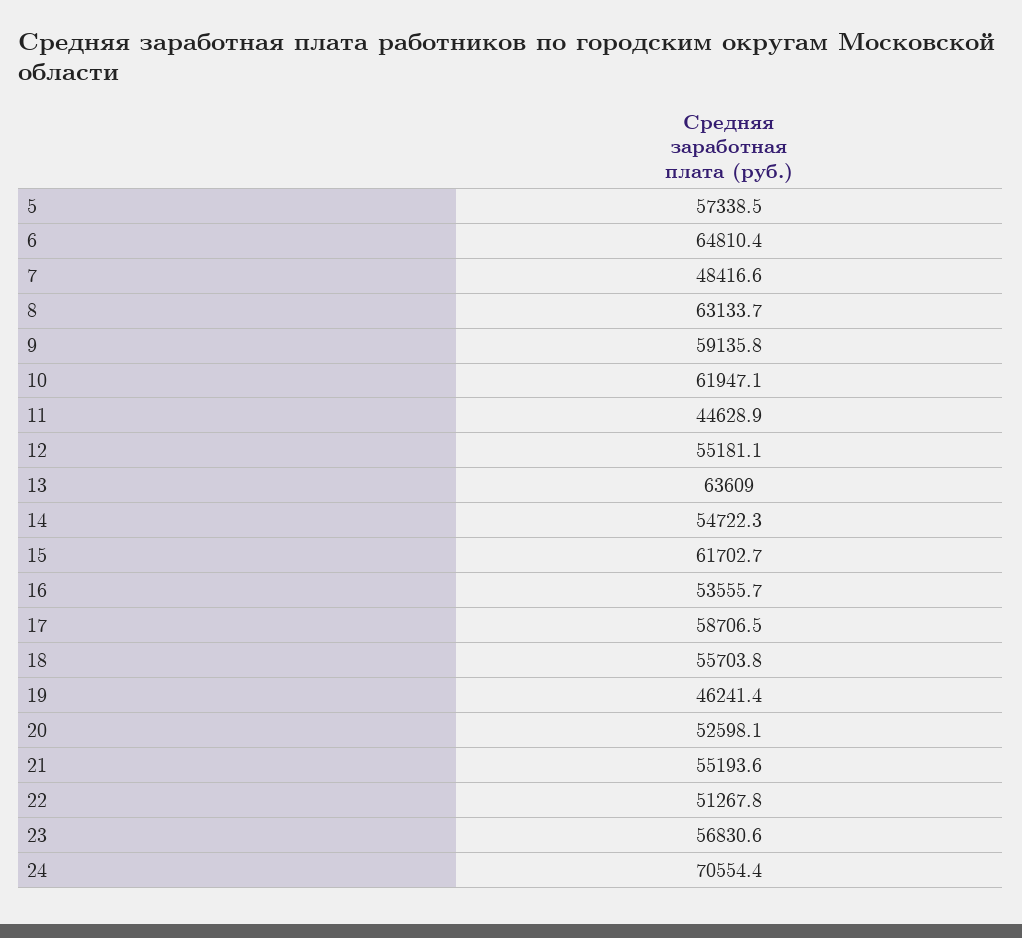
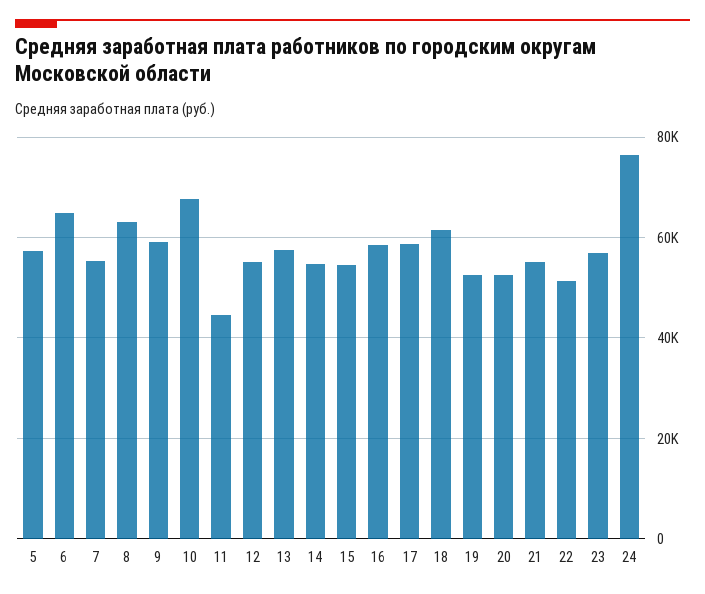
7: 48416.6 -> 56000
10: 61947.1 -> 68000
13: 63609 -> 58000
15: 61702.7 -> 54000
16: 53555.7 -> 58000
18: 55703.8 -> 62000
19: 46241.4 -> 52000
24: 70554.4 -> 76000

